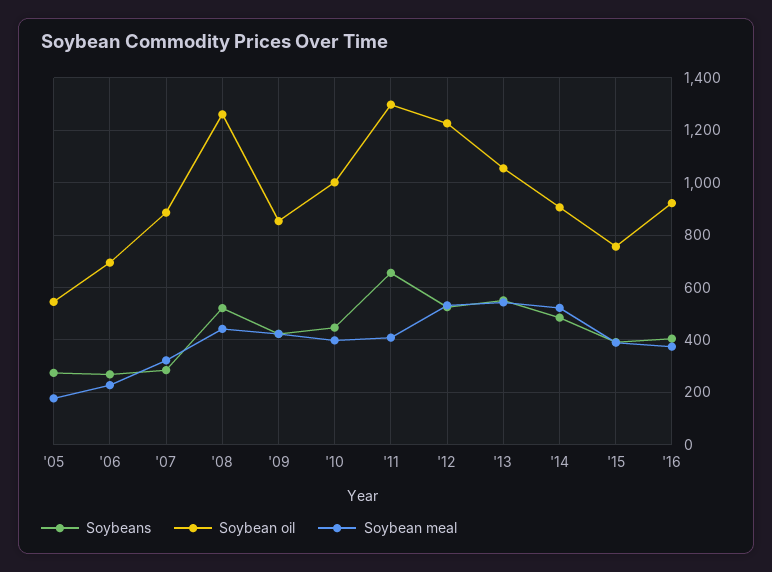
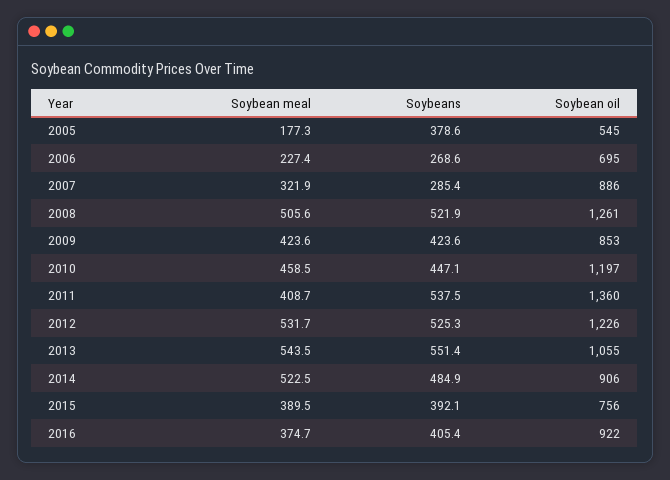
Soybeans, '05: 275 -> 378.6
Soybean meal, '08: 450 -> 505.6
Soybean oil, '10: 1000 -> 1197
Soybean meal, '10: 400 -> 458.5
Soybeans, '11: 650 -> 537.5
Soybean oil, '11: 1300 -> 1360

